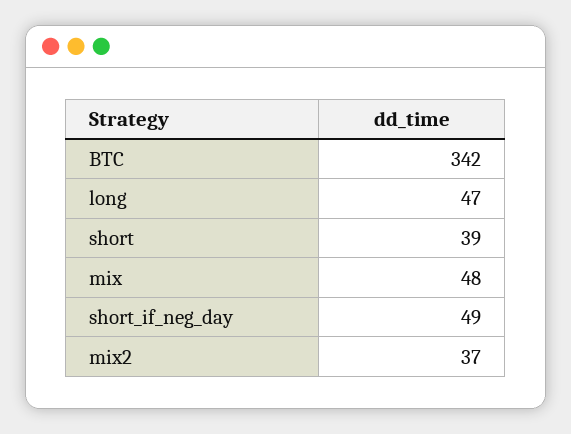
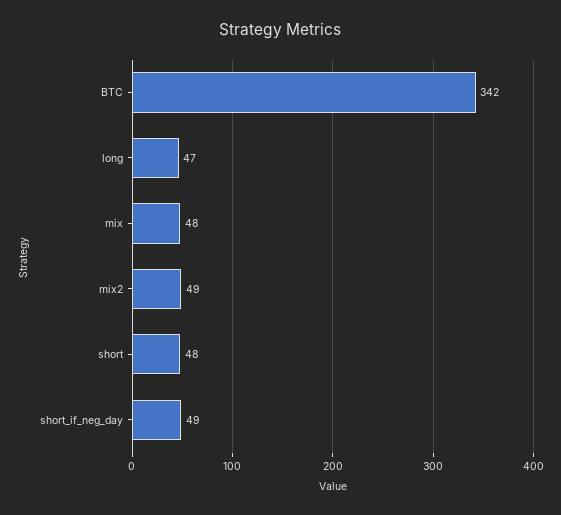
short: 39 -> 48
mix2: 37 -> 49

